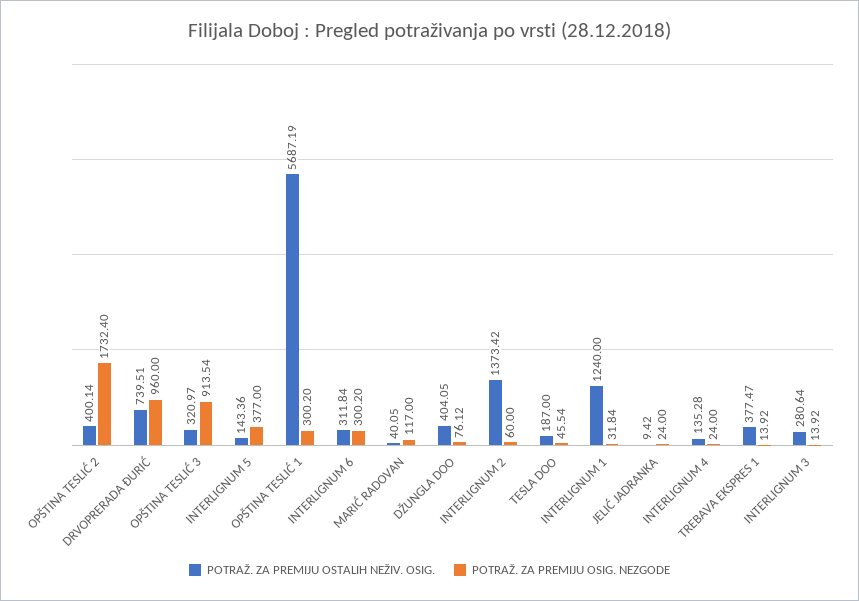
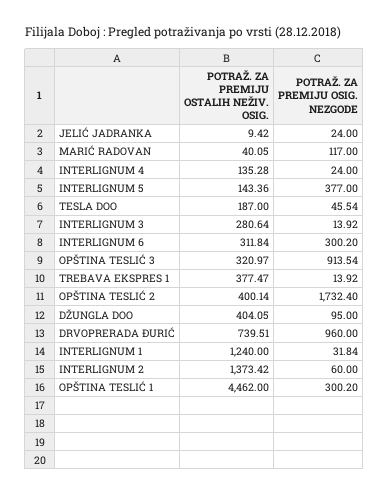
POTRAŽ. ZA PREMIJU OSTALIH NEŽIV. OSIG., OPŠTINA TESLIĆ 1: 5687.19 -> 4462
POTRAŽ. ZA PREMIJU OSIG. NEZGODE, DŽUNGLA DOO: 76.12 -> 95

